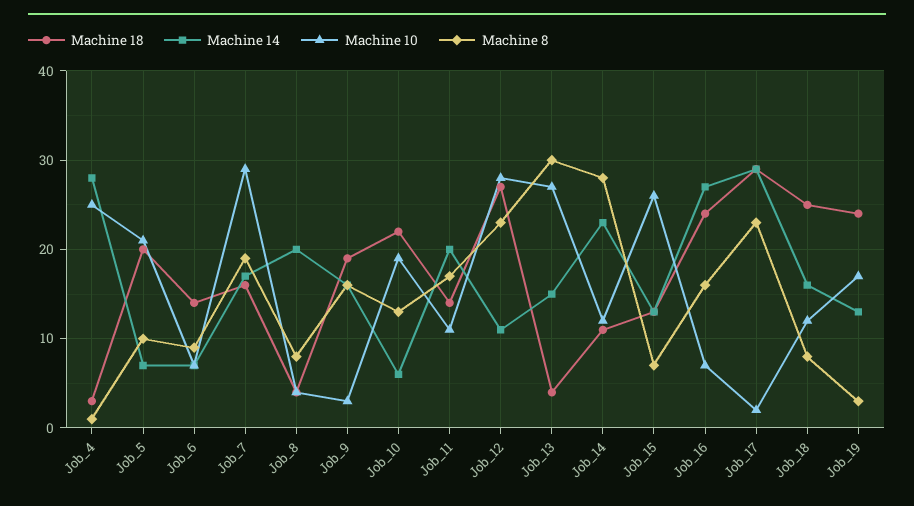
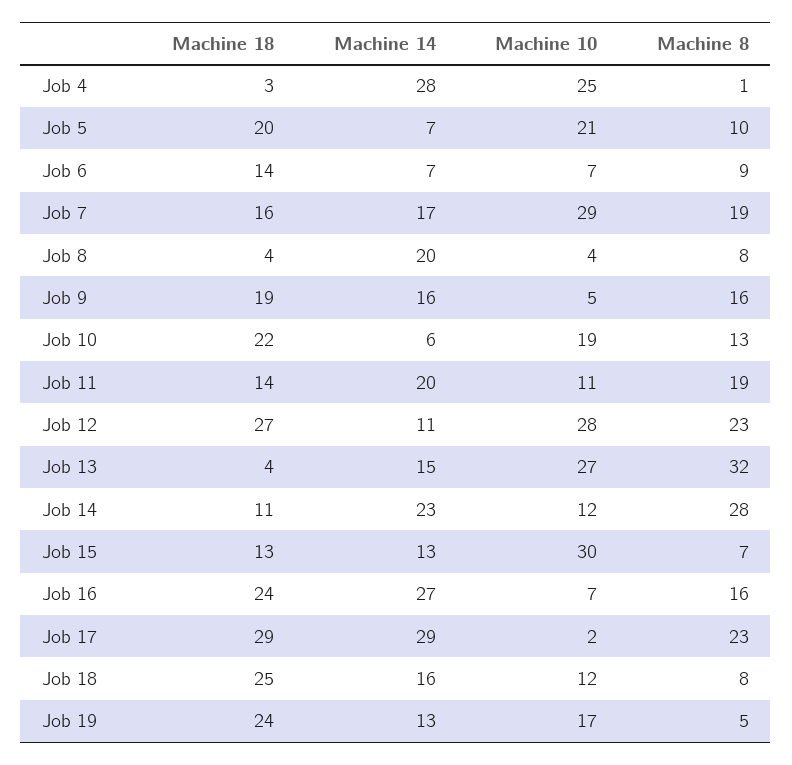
Machine 10, Job_9: 3 -> 5
Machine 8, Job_11: 17 -> 19
Machine 8, Job_13: 30 -> 32
Machine 10, Job_15: 26 -> 30
Machine 8, Job_19: 3 -> 5

